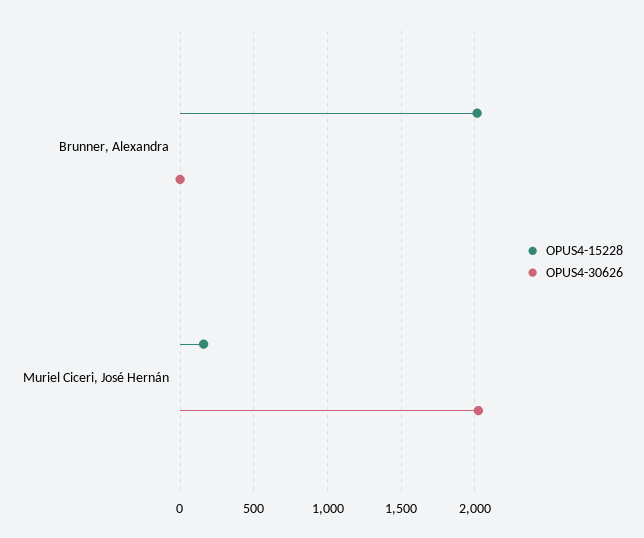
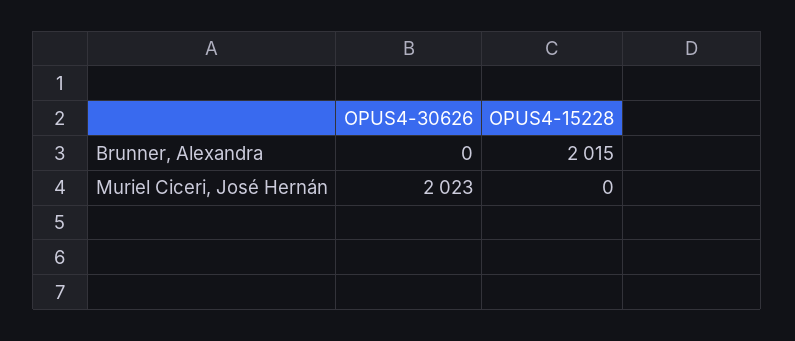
OPUS4-15228, Muriel Ciceri, José Hernán: 150 -> 0

